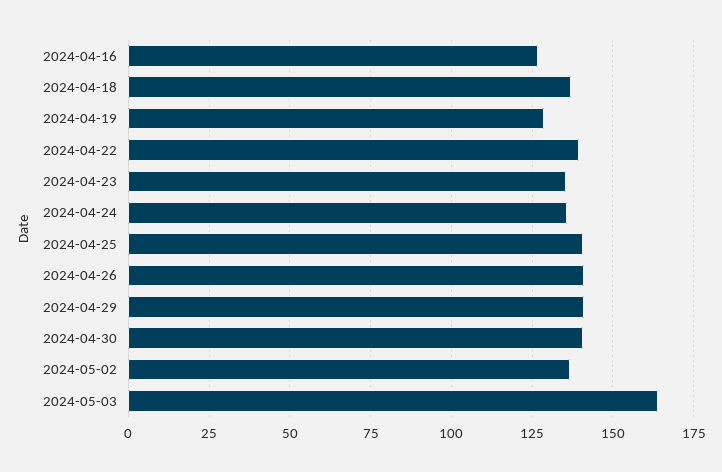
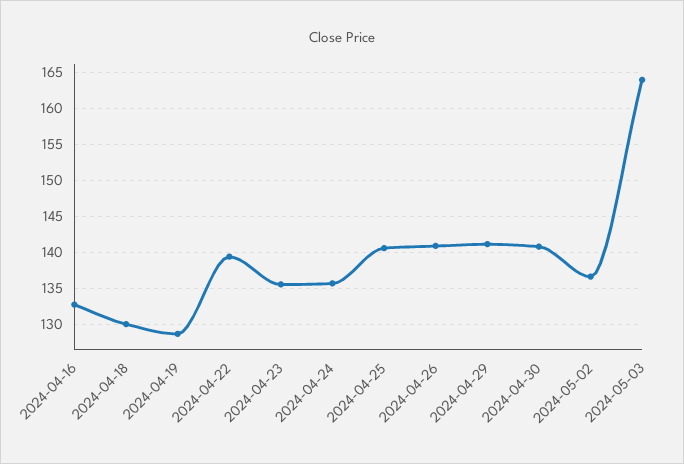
2024-04-16: 127.5 -> 133
2024-04-18: 137.5 -> 130

